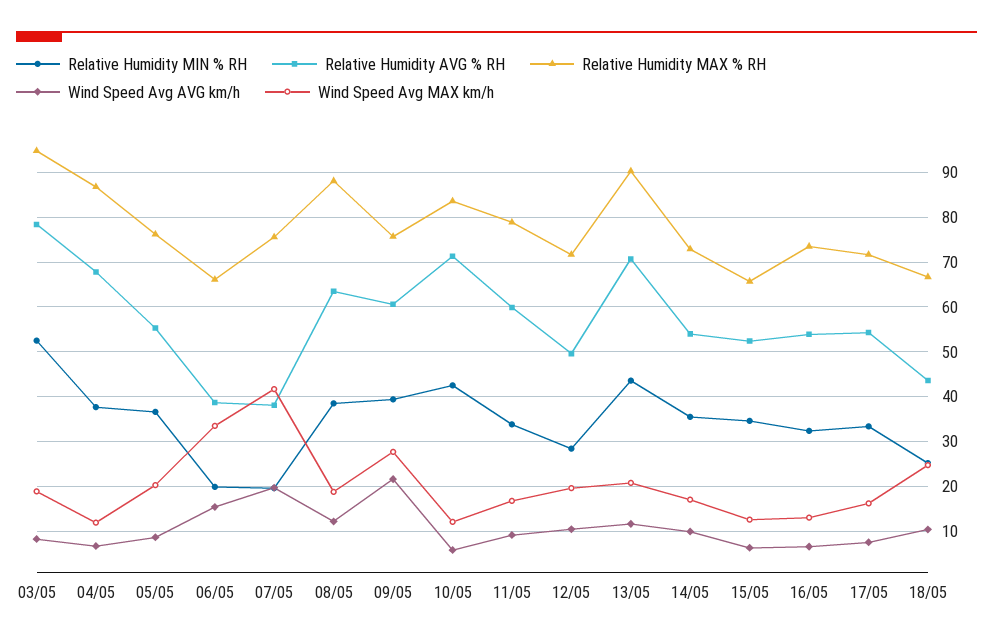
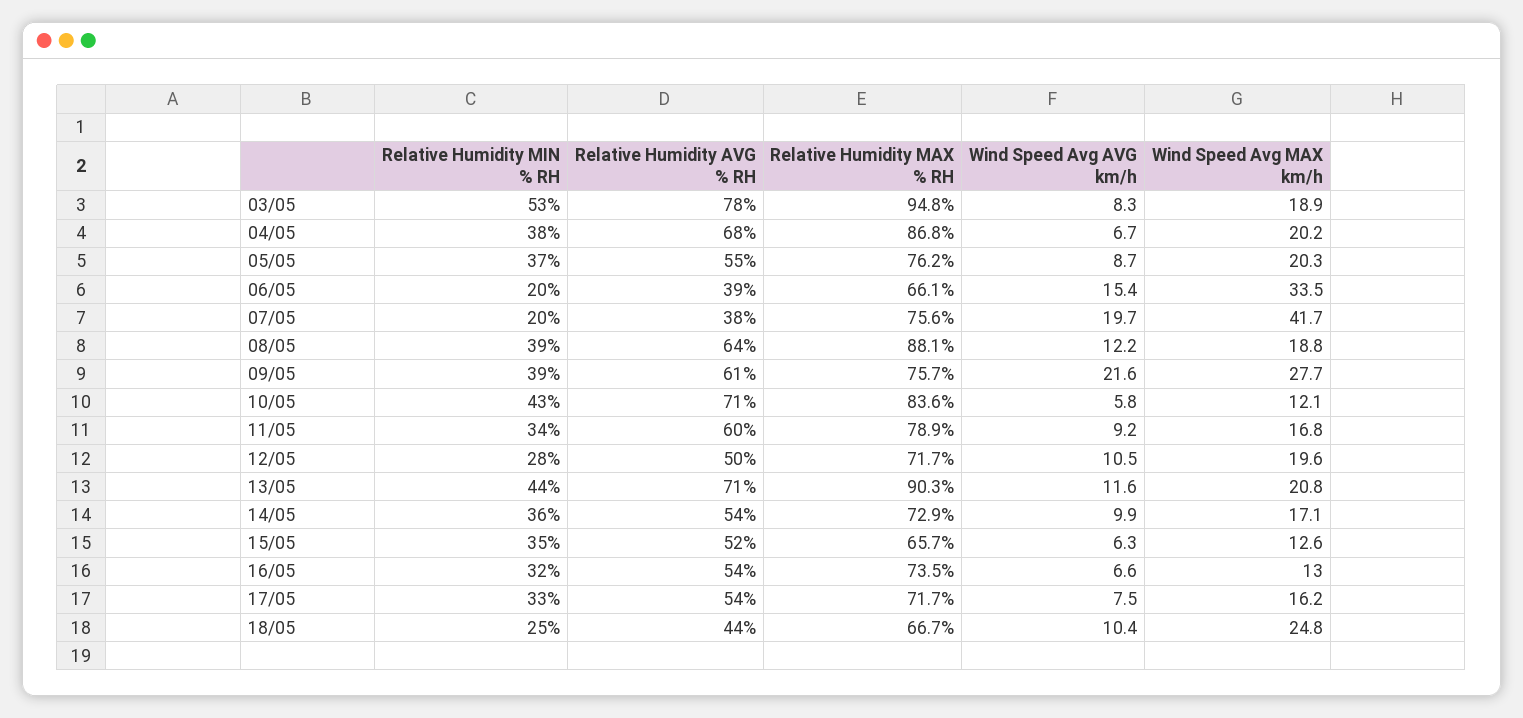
Wind Speed Avg MAX km/h, 04/05: 12 -> 20.2

